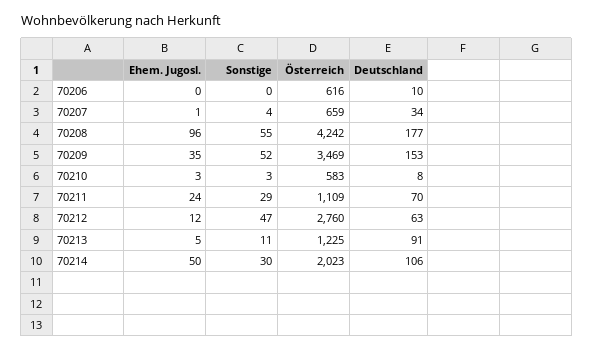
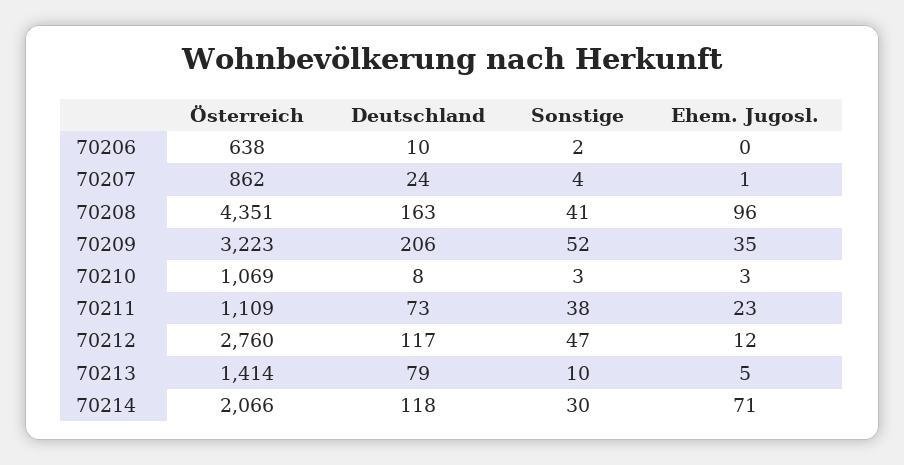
Sonstige, 70206: 0 -> 2
Österreich, 70206: 616 -> 638
Österreich, 70207: 659 -> 862
Deutschland, 70207: 34 -> 24
Sonstige, 70208: 55 -> 41
Österreich, 70208: 4242 -> 4351
Deutschland, 70208: 177 -> 163
Österreich, 70209: 3469 -> 3223
Deutschland, 70209: 153 -> 206
Österreich, 70210: 583 -> 1069
Ehem. Jugosl., 70211: 24 -> 23
Sonstige, 70211: 29 -> 38
Deutschland, 70211: 70 -> 73
Deutschland, 70212: 63 -> 117
Sonstige, 70213: 11 -> 10
Österreich, 70213: 1225 -> 1414
Deutschland, 70213: 91 -> 79
Ehem. Jugosl., 70214: 50 -> 71
Österreich, 70214: 2023 -> 2066
Deutschland, 70214: 106 -> 118

